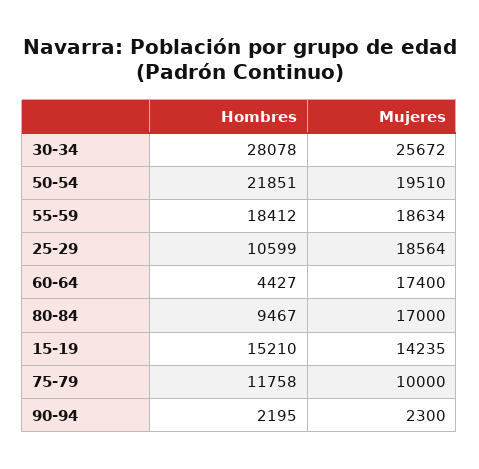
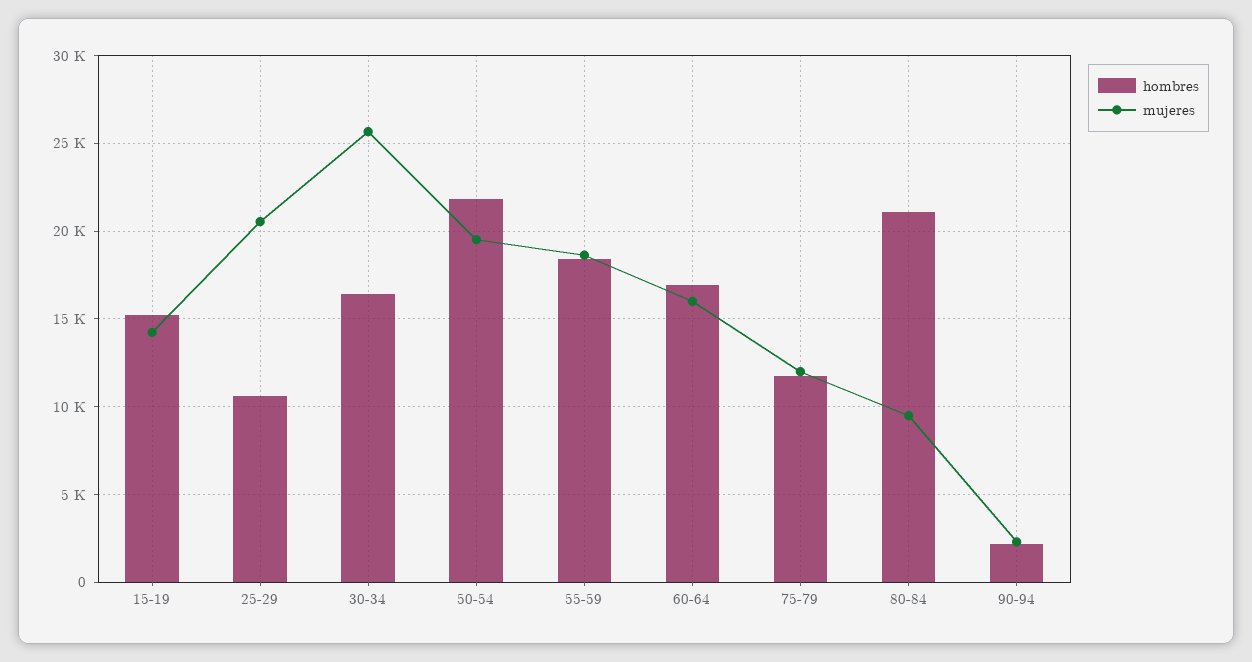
Hombres, 30-34: 28078 -> 16500
Mujeres, 25-29: 18564 -> 20500
Hombres, 60-64: 4427 -> 17000
Mujeres, 60-64: 17400 -> 16000
Hombres, 80-84: 9467 -> 21000
Mujeres, 80-84: 17000 -> 9500
Mujeres, 75-79: 10000 -> 12000

